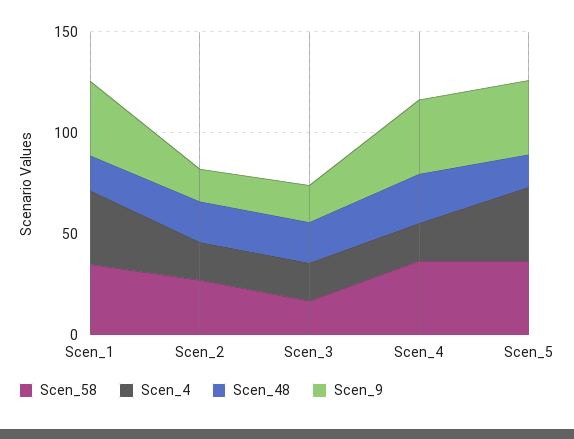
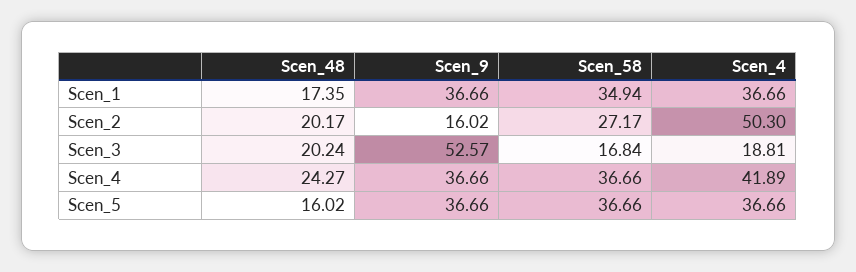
Scen_4, Scen_2: 20 -> 50.3
Scen_9, Scen_3: 20 -> 52.57
Scen_4, Scen_4: 20 -> 41.89

